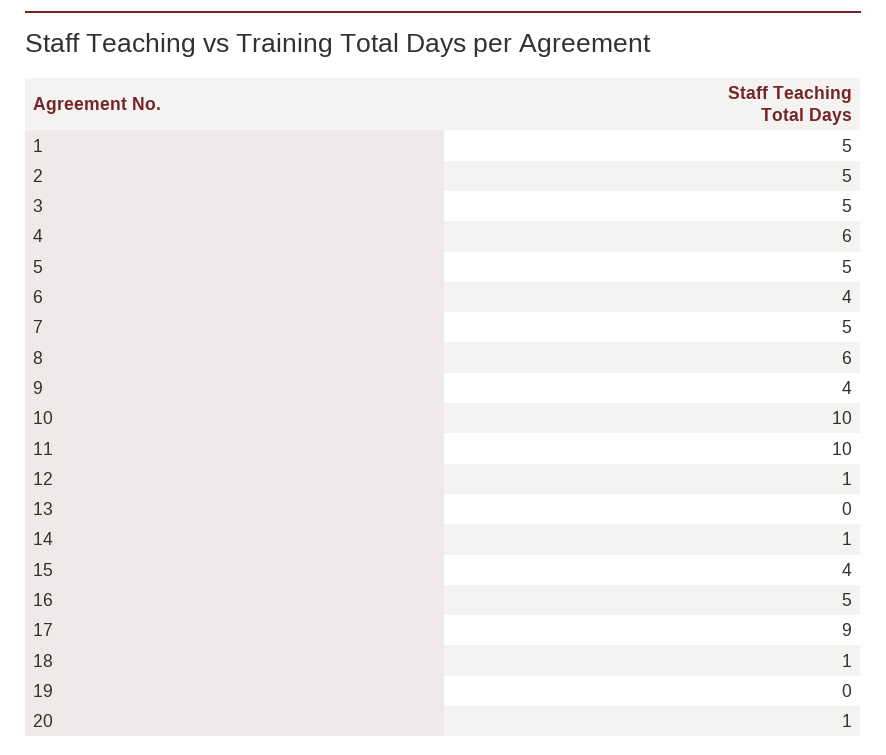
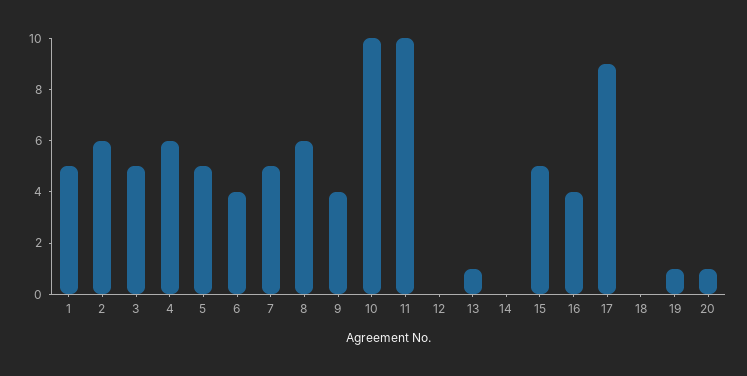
2: 5 -> 6
12: 1 -> 0
13: 0 -> 1
14: 1 -> 0
15: 4 -> 5
16: 5 -> 4
18: 1 -> 0
19: 0 -> 1

